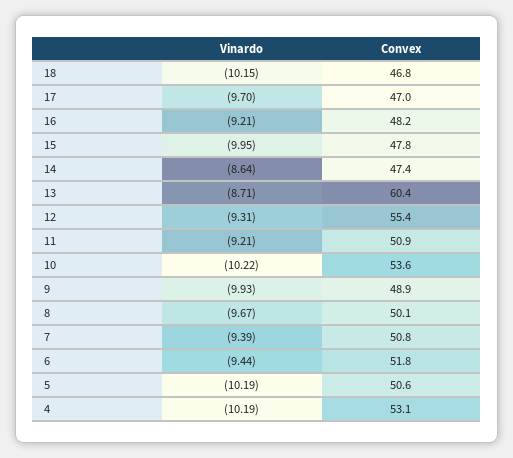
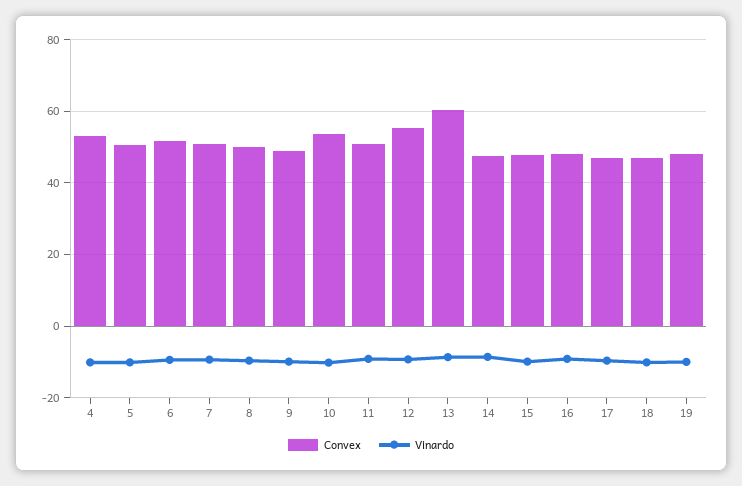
Convex, 19: none -> 48
Vinardo, 19: none -> -10

